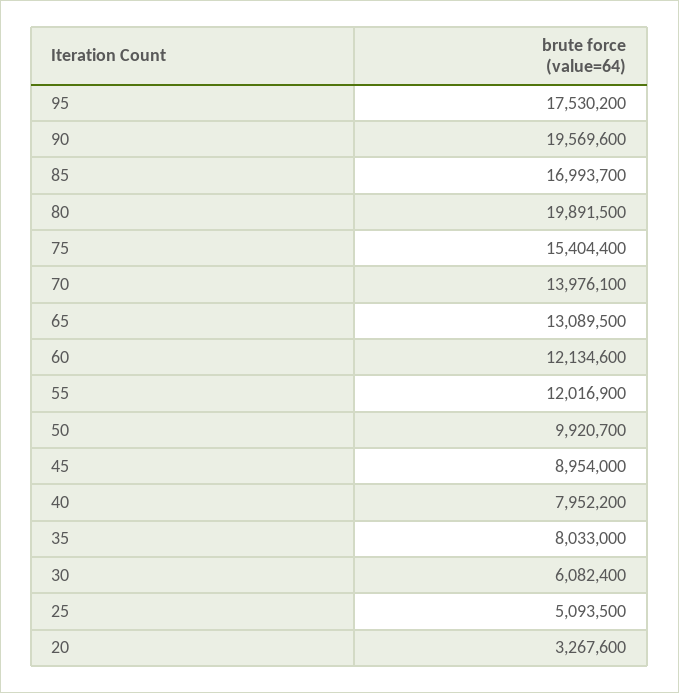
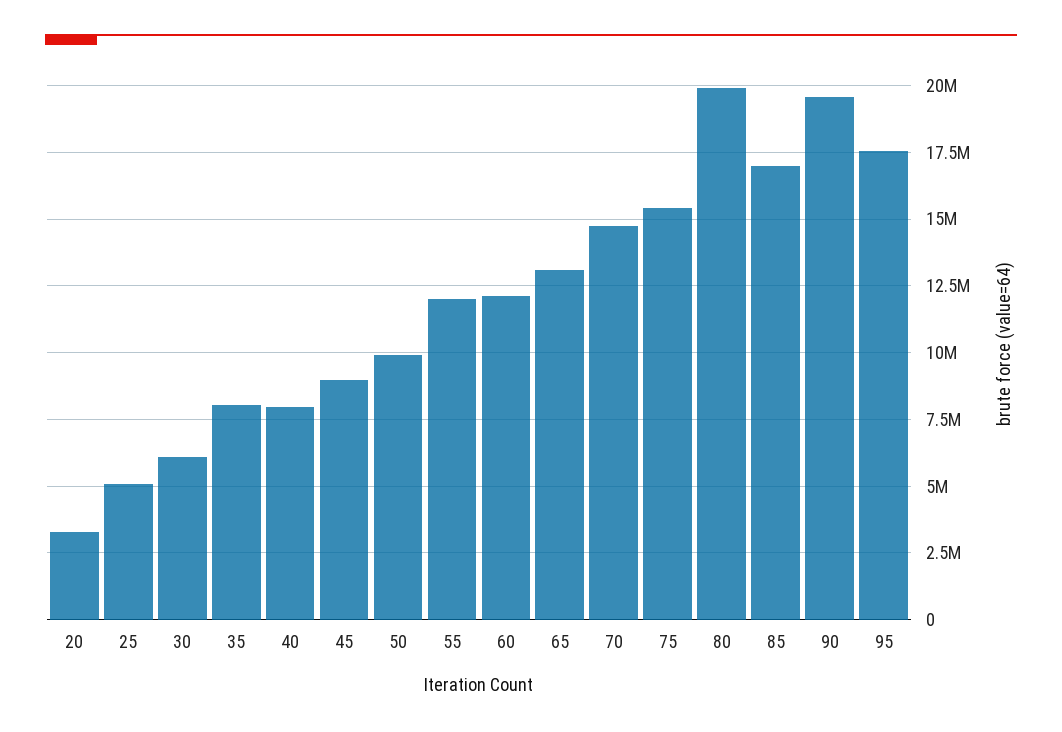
70: 13976100 -> 14750000

